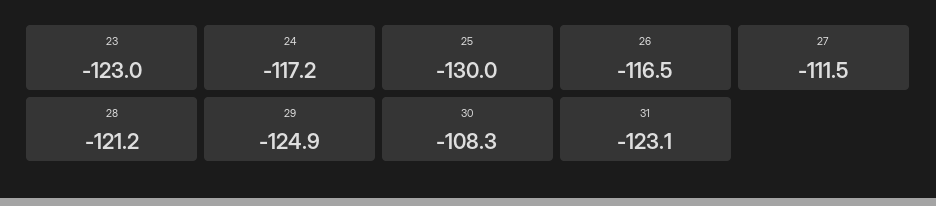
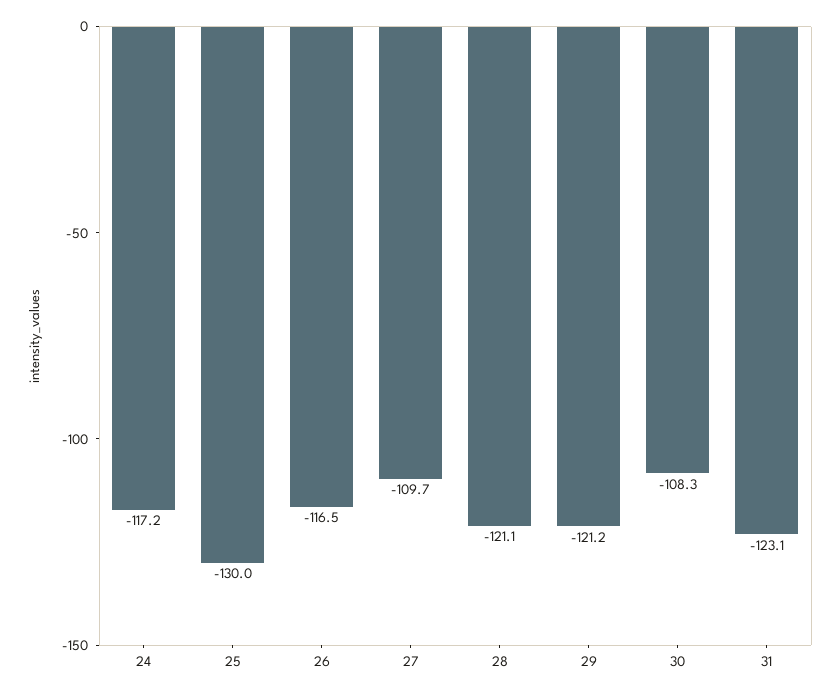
23: -123 -> none
27: -111.5 -> -109.7
28: -121.2 -> -121.1
29: -124.9 -> -121.2

